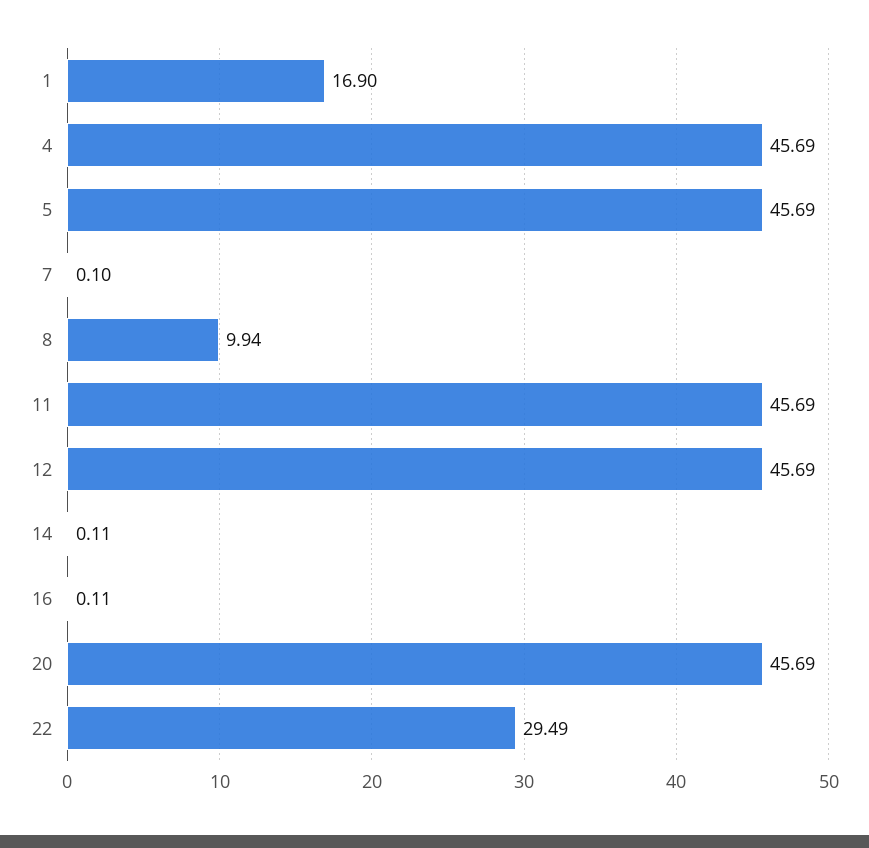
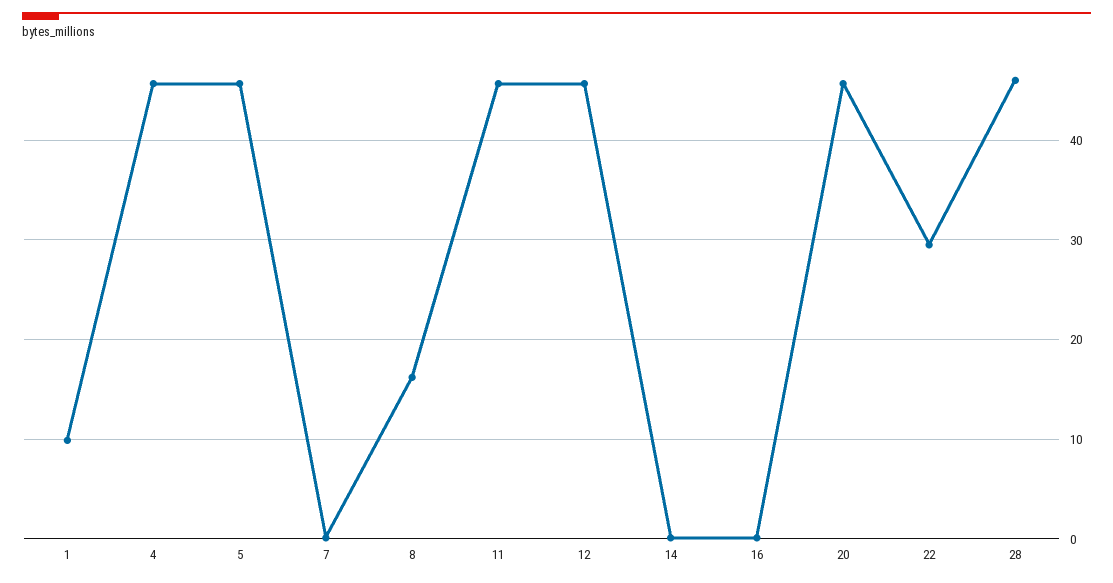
1: 16.9 -> 10
8: 9.94 -> 16
28: none -> 46

